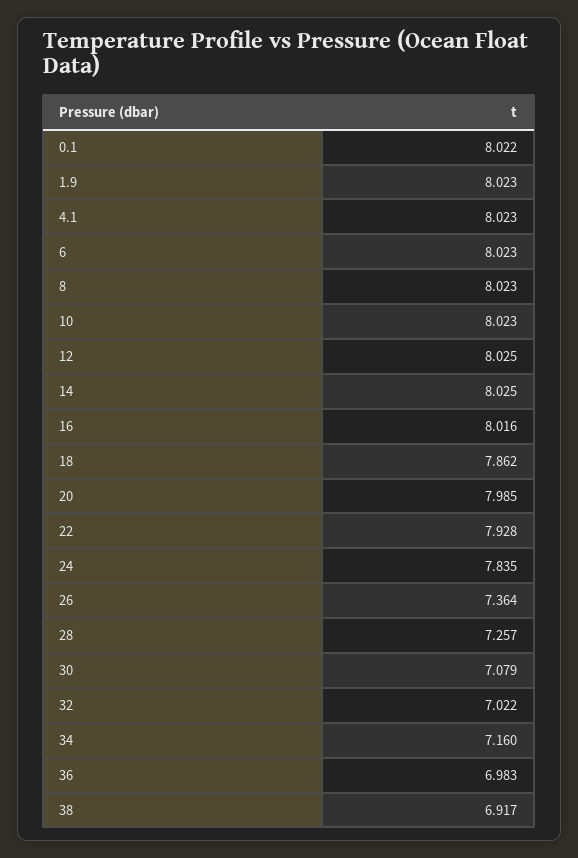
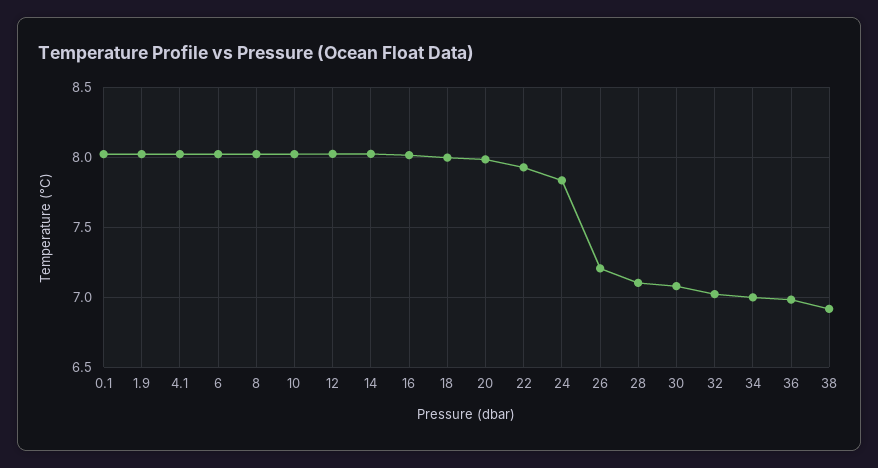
18: 7.862 -> 8
26: 7.364 -> 7.2
28: 7.257 -> 7.1
34: 7.16 -> 7

